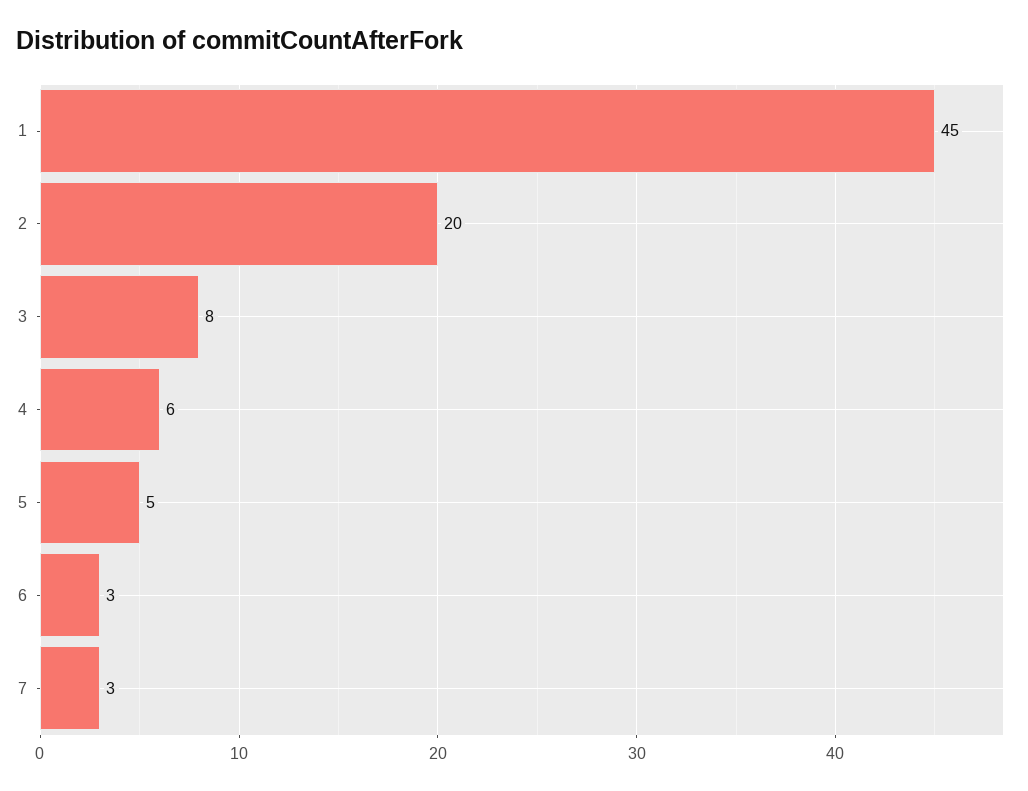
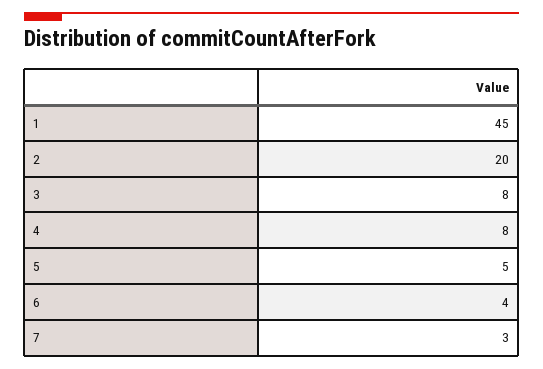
4: 6 -> 8
6: 3 -> 4

